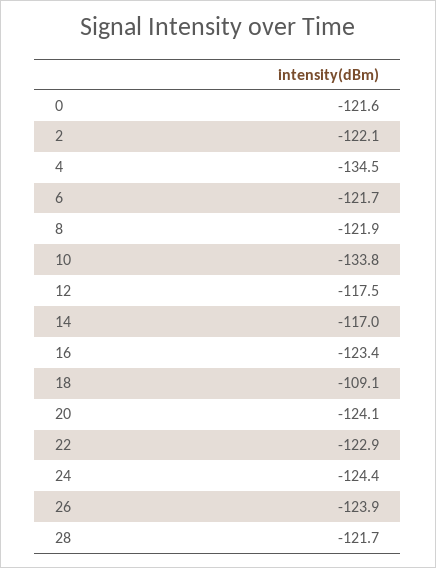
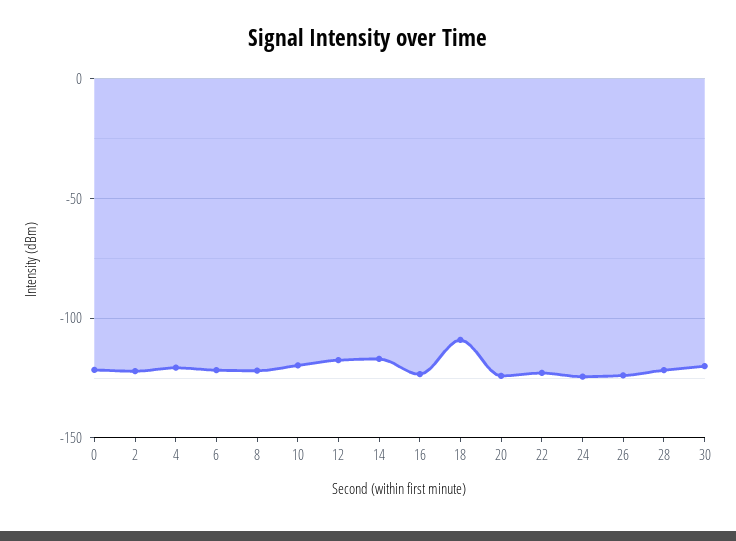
4: -134.5 -> -120
10: -133.8 -> -120
30: none -> -120

